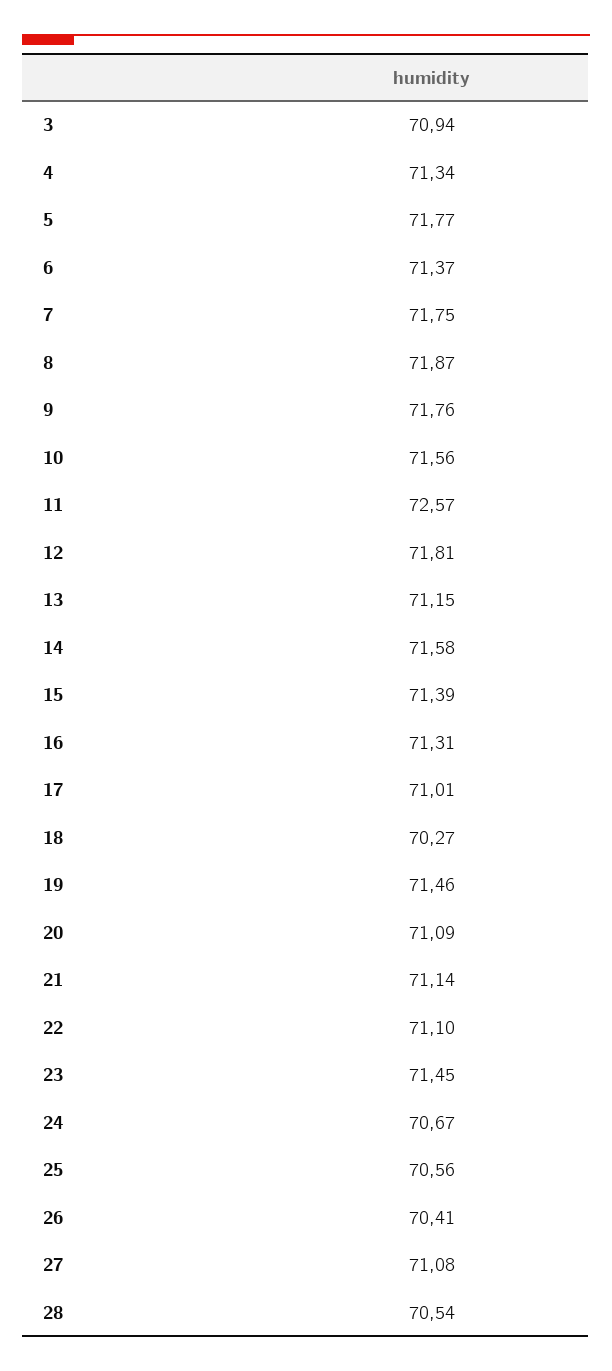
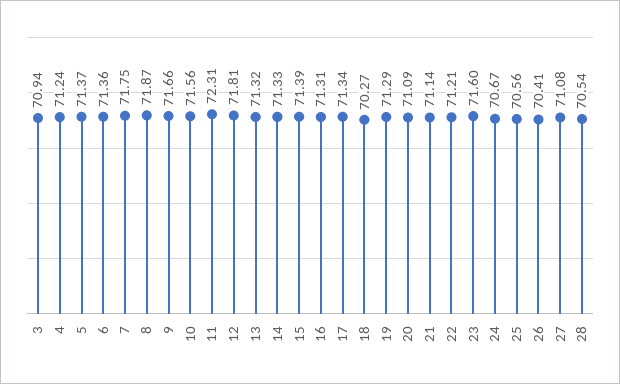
4: 71.34 -> 71.24
5: 71.77 -> 71.37
6: 71.37 -> 71.36
9: 71.76 -> 71.66
11: 72.57 -> 72.31
13: 71.15 -> 71.32
14: 71.58 -> 71.33
17: 71.01 -> 71.34
19: 71.46 -> 71.29
22: 71.1 -> 71.21
23: 71.45 -> 71.6

